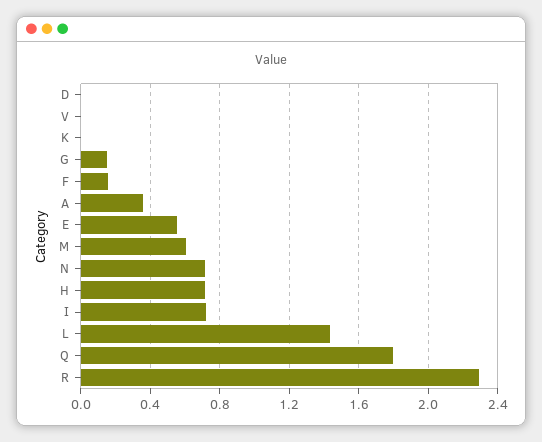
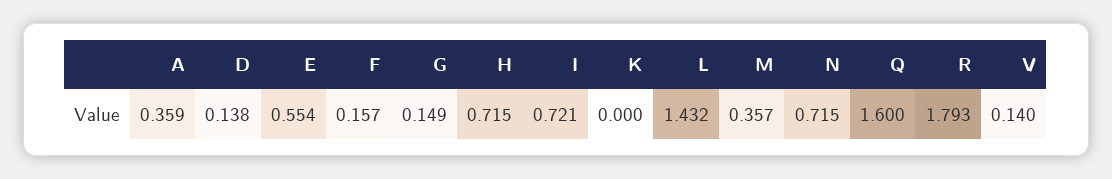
D: 0 -> 0.138
V: 0 -> 0.14
M: 0.6 -> 0.357
Q: 1.8 -> 1.6
R: 2.3 -> 1.793

